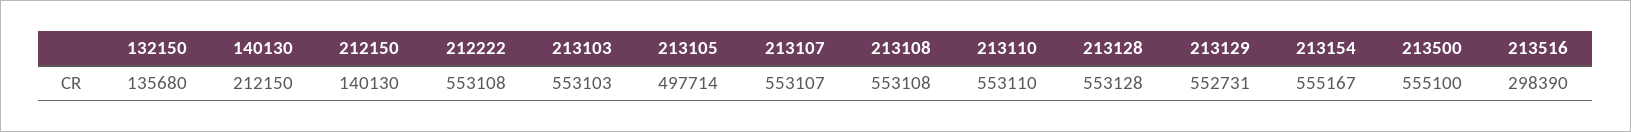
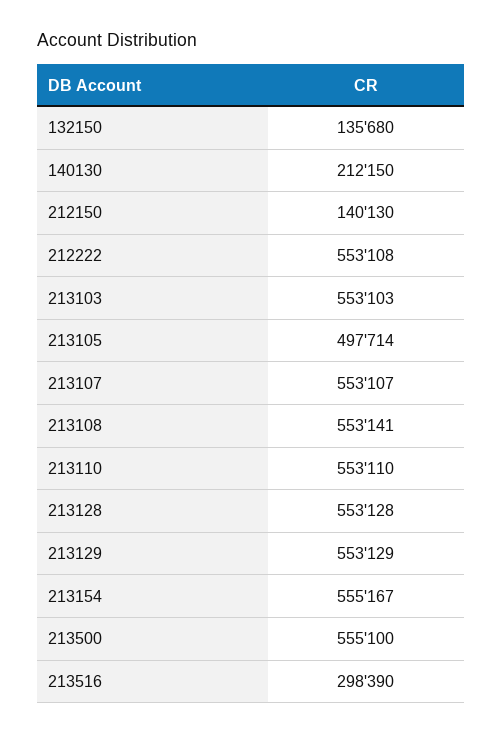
213108: 553108 -> 553141
213129: 552731 -> 553129

